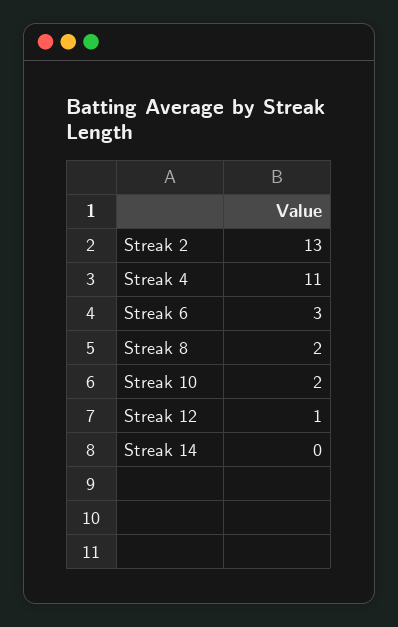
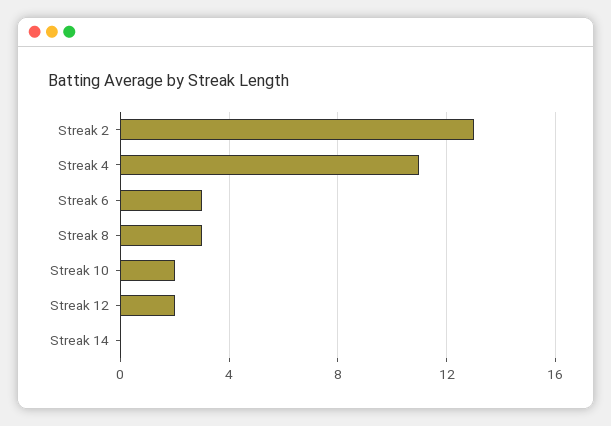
Streak 8: 2 -> 3
Streak 12: 1 -> 2

